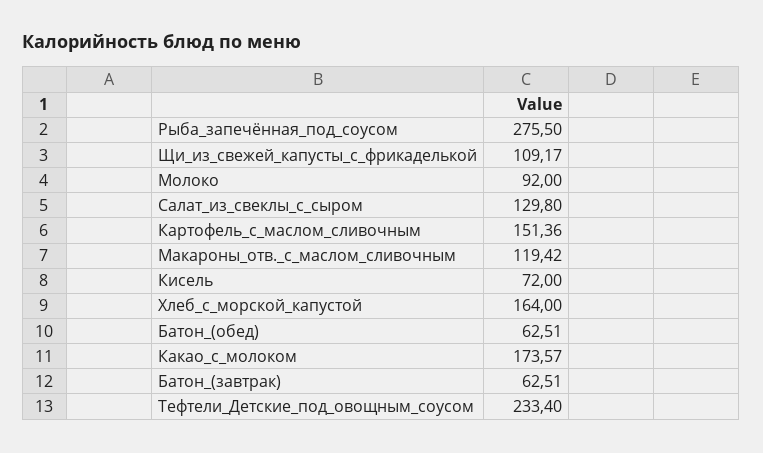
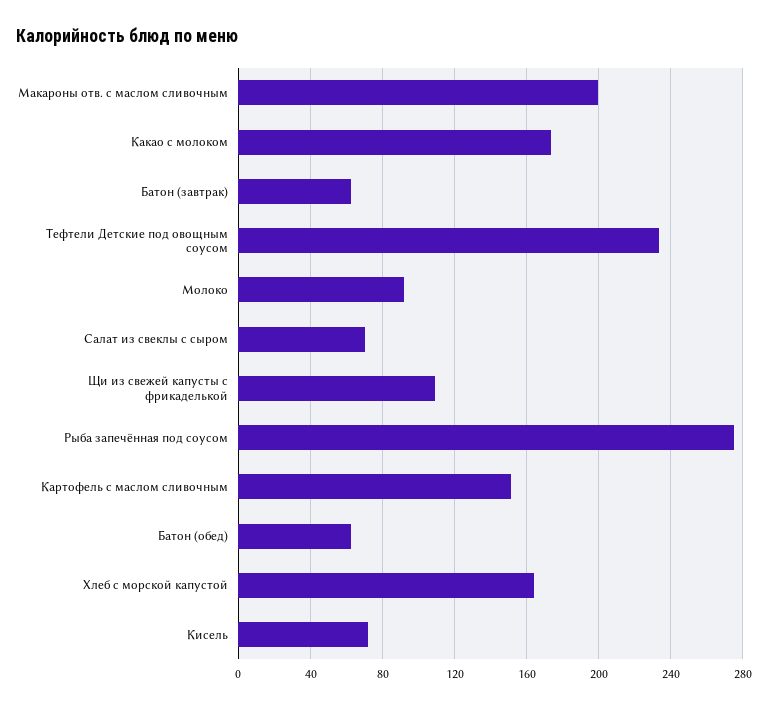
Салат_из_свеклы_с_сыром: 129.8 -> 70
Макароны_отв._с_маслом_сливочным: 119.42 -> 200

